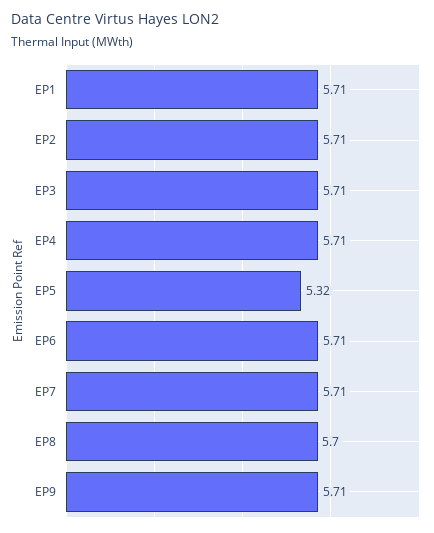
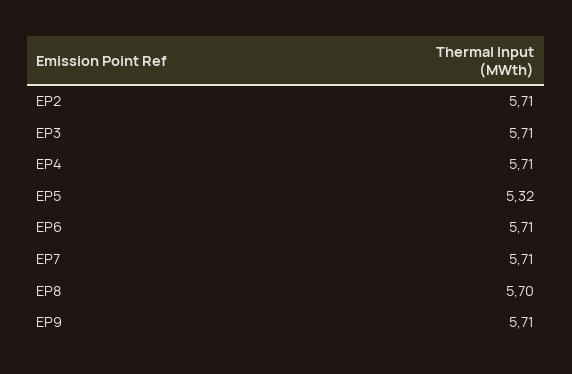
EP1: 5.71 -> none

